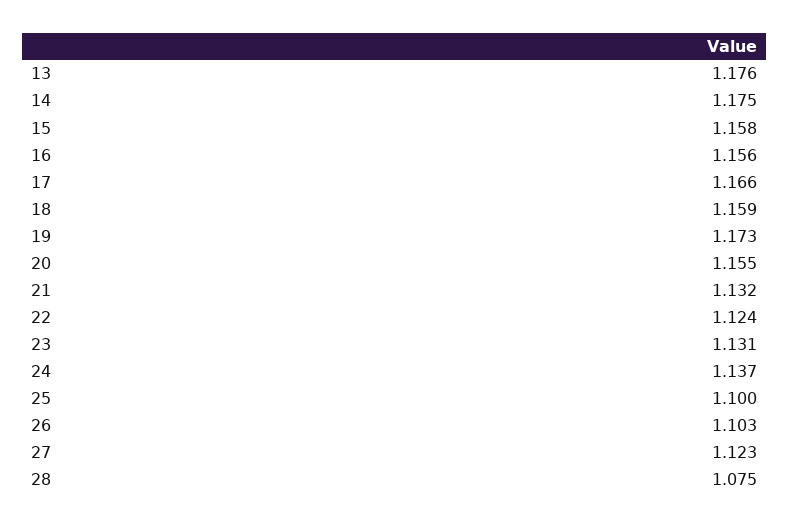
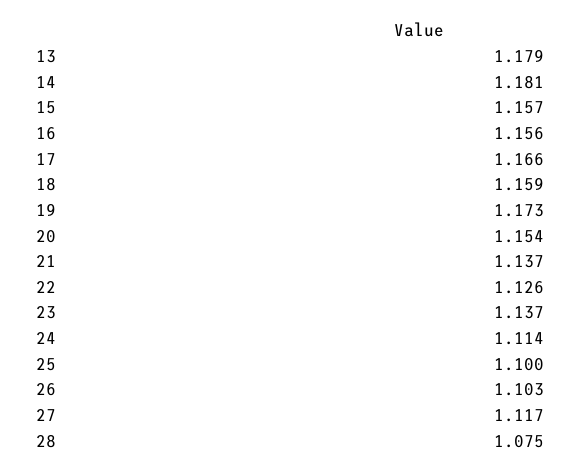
13: 1.176 -> 1.179
14: 1.175 -> 1.181
15: 1.158 -> 1.157
20: 1.155 -> 1.154
21: 1.132 -> 1.137
22: 1.124 -> 1.126
23: 1.131 -> 1.137
24: 1.137 -> 1.114
27: 1.123 -> 1.117

